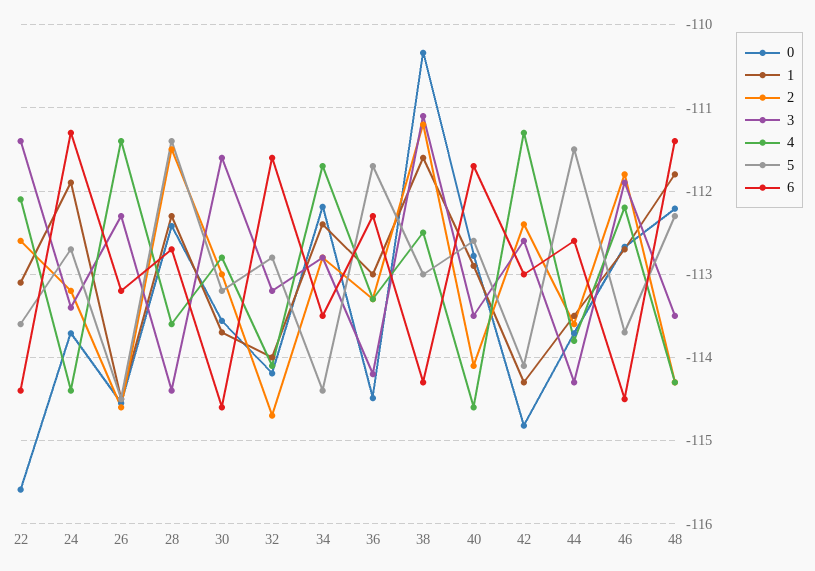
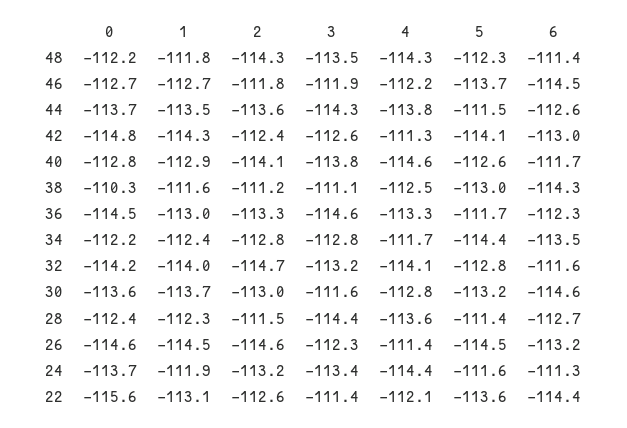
5, 24: -112.7 -> -111.6
3, 36: -114.2 -> -114.6
3, 40: -113.5 -> -113.8

